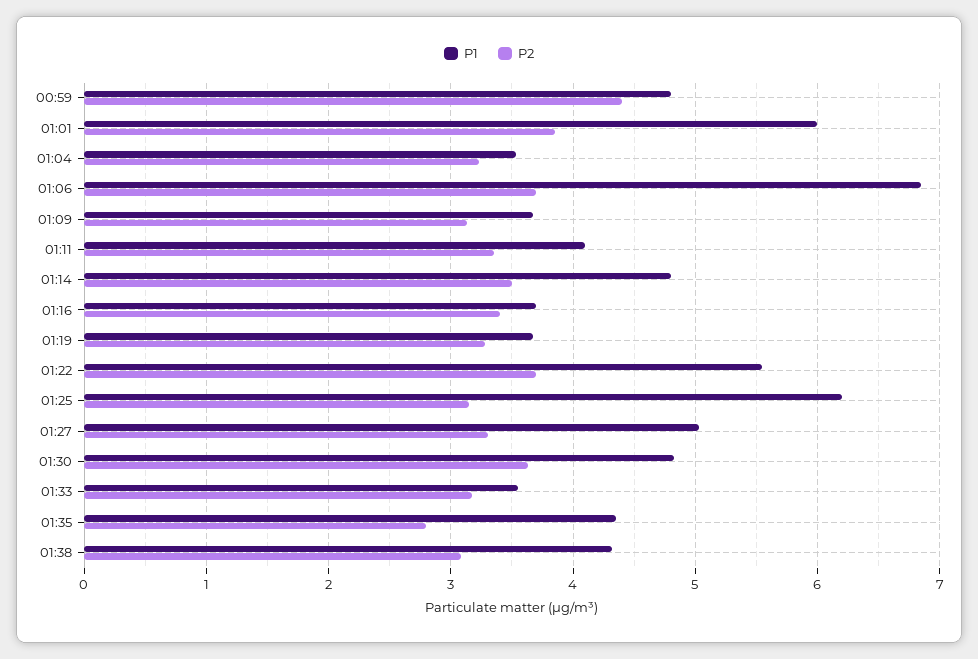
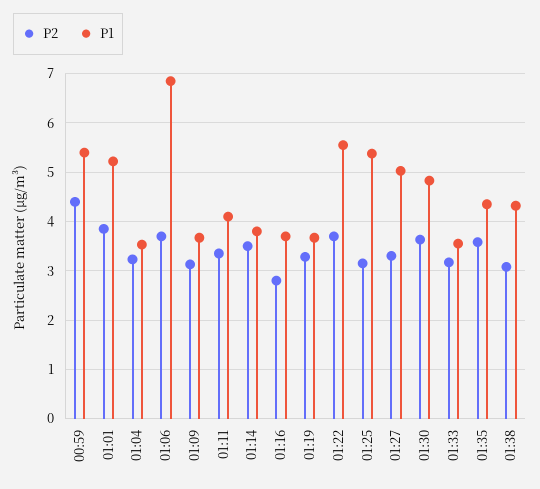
P1, 00:59: 4.8 -> 5.4
P1, 01:01: 6 -> 5.2
P1, 01:14: 4.8 -> 3.8
P2, 01:16: 3.4 -> 2.8
P1, 01:25: 6.2 -> 5.4
P2, 01:35: 2.8 -> 3.6

